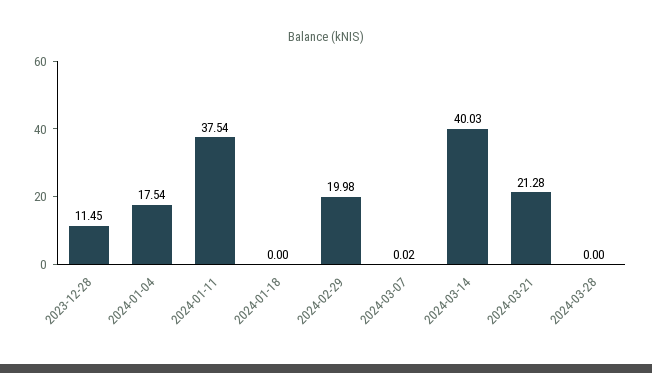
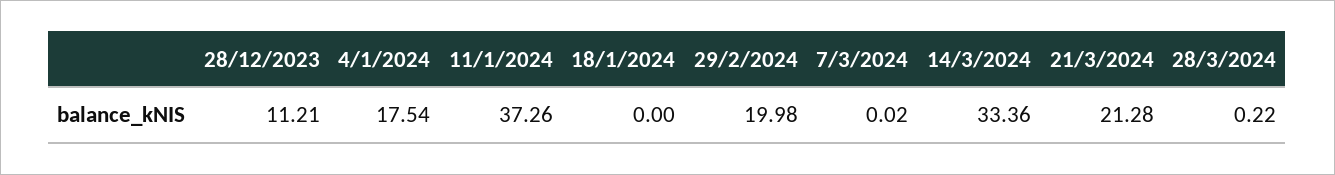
2023-12-28: 11.45 -> 11.21
2024-01-11: 37.54 -> 37.26
2024-03-14: 40.03 -> 33.36
2024-03-28: 0 -> 0.22

